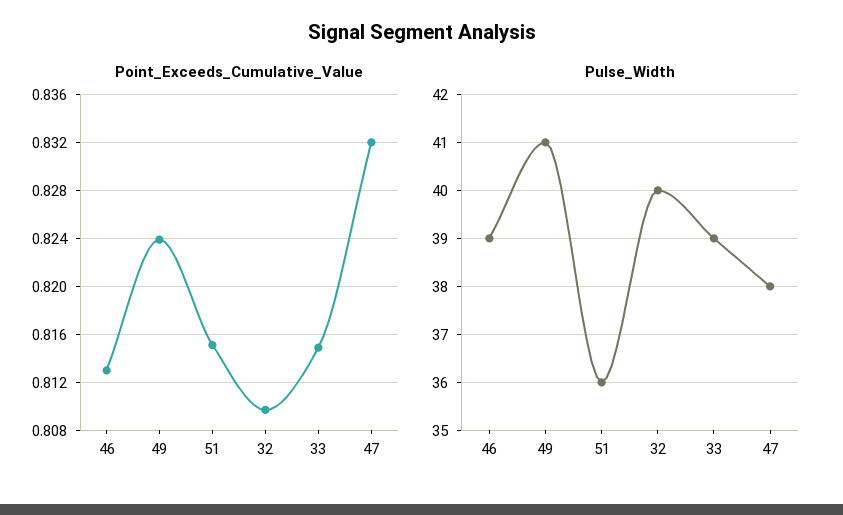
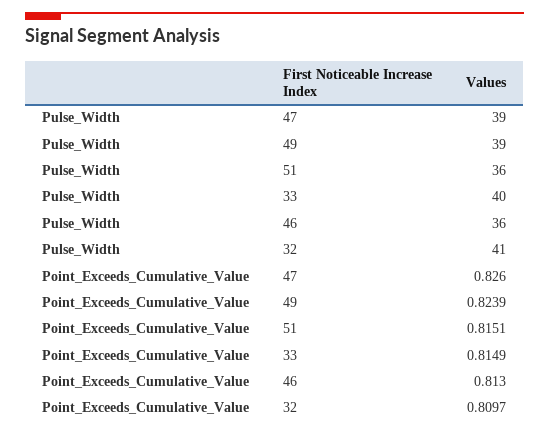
Point_Exceeds_Cumulative_Value, 47: 0.832 -> 0.826
Pulse_Width, 46: 39 -> 36
Pulse_Width, 49: 41 -> 39
Pulse_Width, 32: 40 -> 41
Pulse_Width, 33: 39 -> 40
Pulse_Width, 47: 38 -> 39

